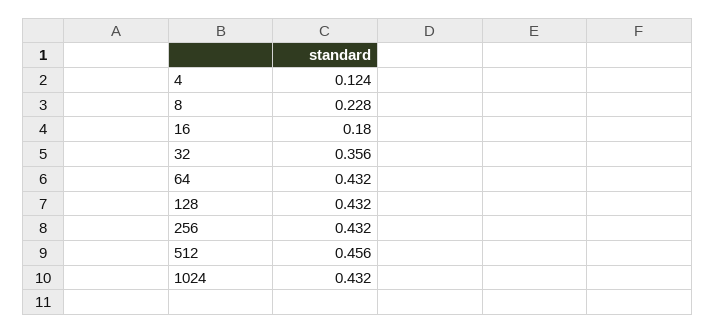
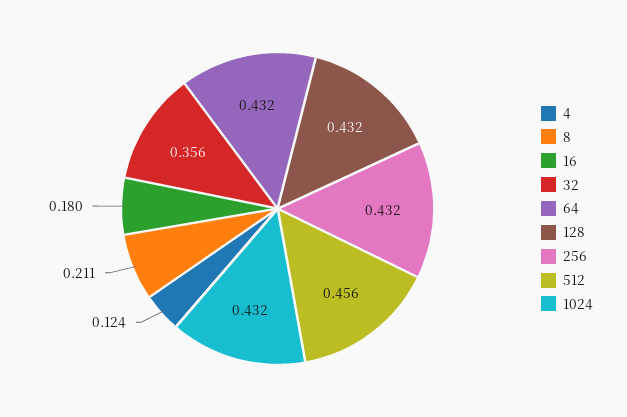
8: 0.228 -> 0.211

